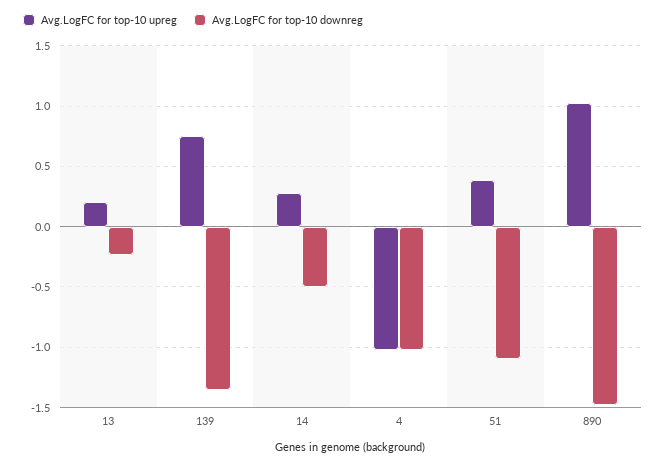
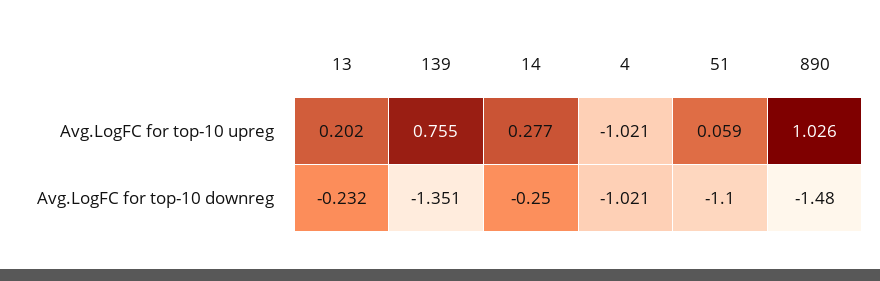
Avg.LogFC for top-10 downreg, 14: -0.5 -> -0.25
Avg.LogFC for top-10 upreg, 51: 0.4 -> 0.059

